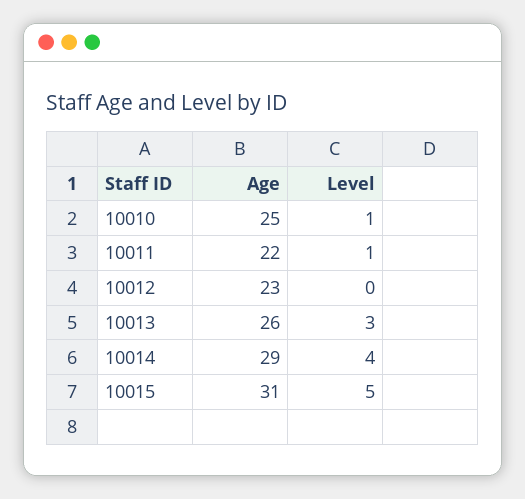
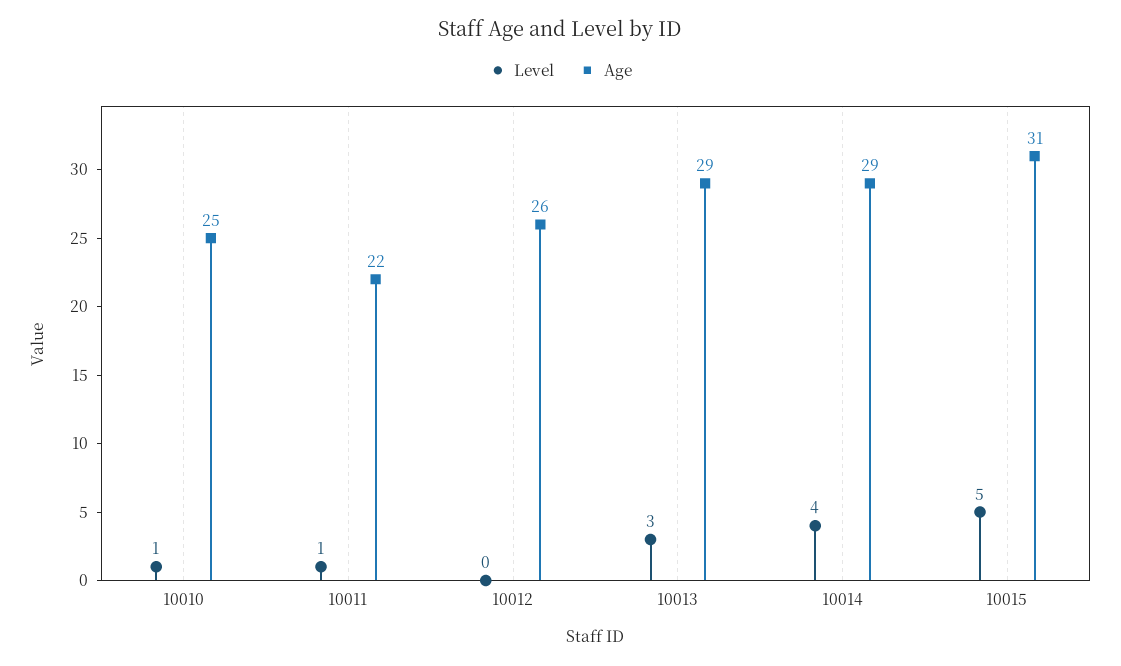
Age, 10012: 23 -> 26
Age, 10013: 26 -> 29

